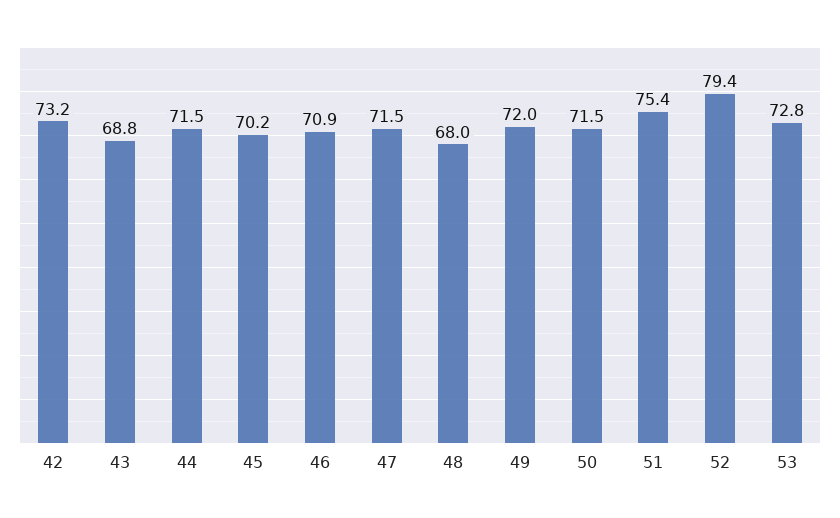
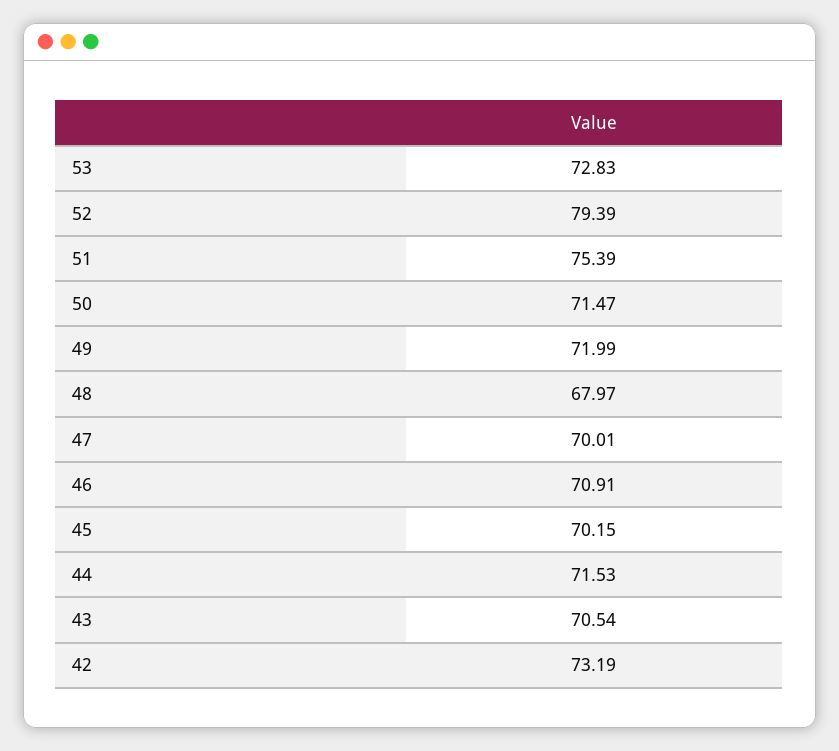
43: 68.8 -> 70.54
47: 71.5 -> 70.01

